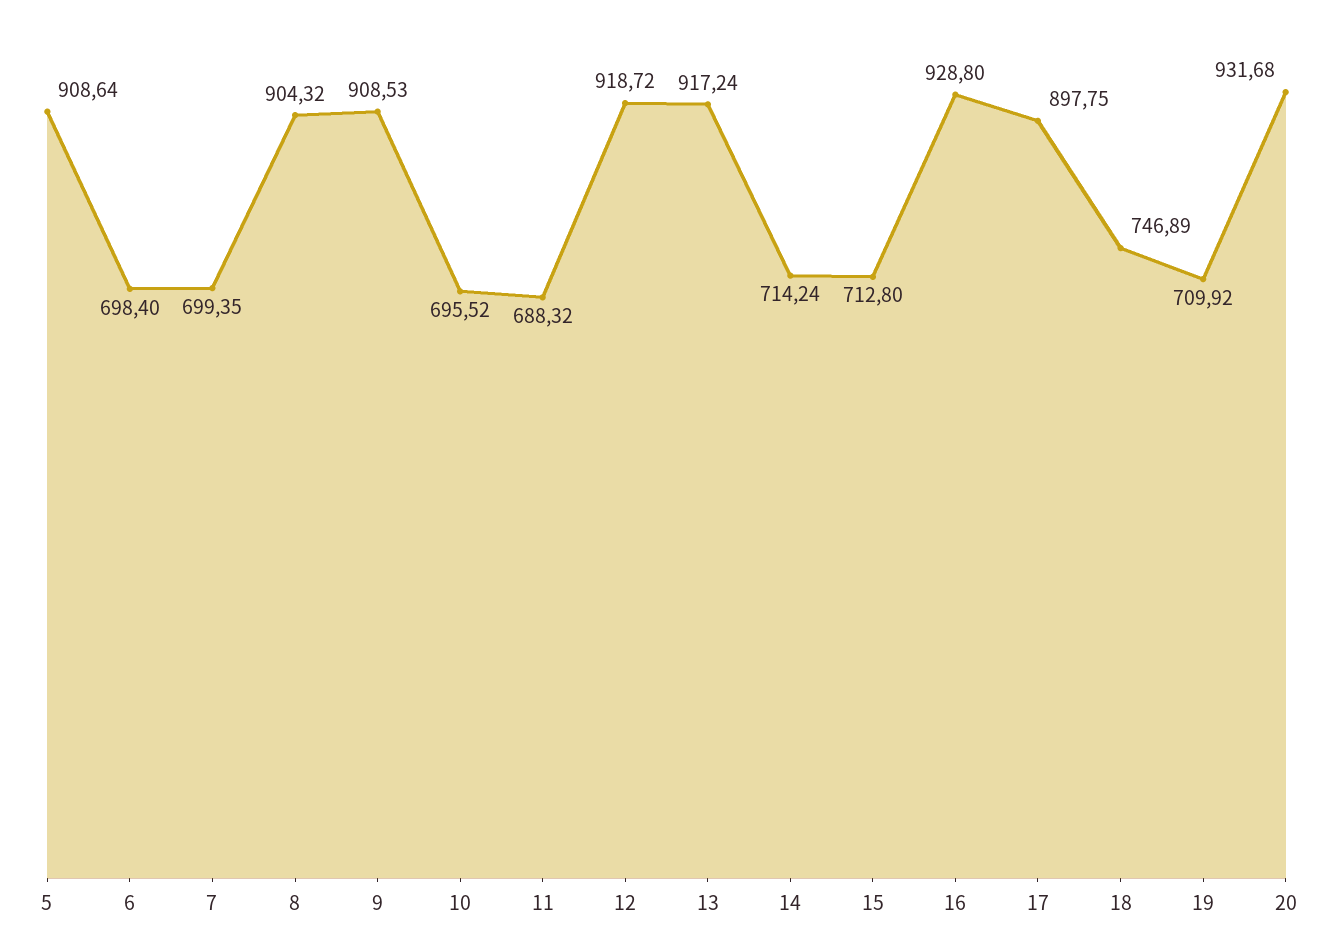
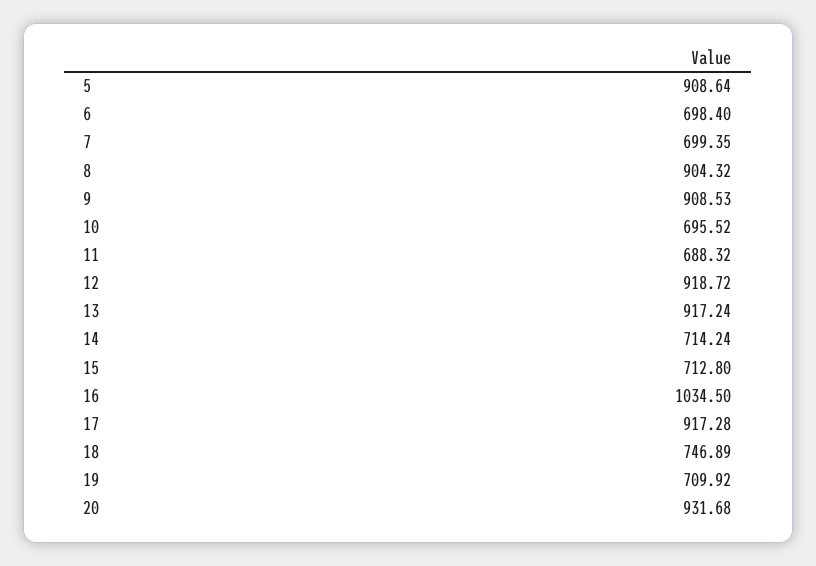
16: 928.8 -> 1034.5
17: 897.75 -> 917.28

